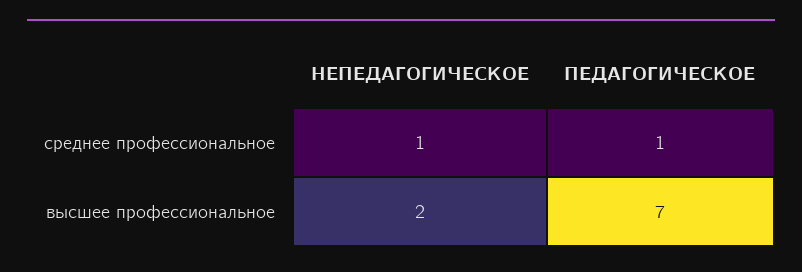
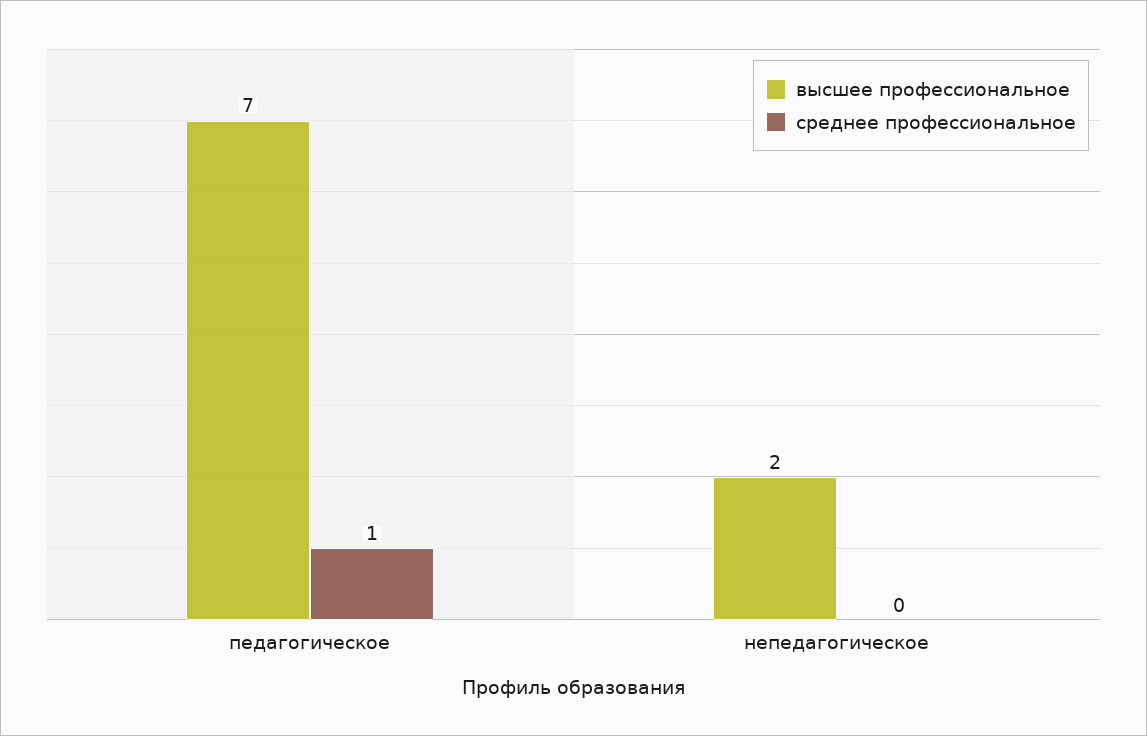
среднее профессиональное, НЕПЕДАГОГИЧЕСКОЕ: 1 -> 0

